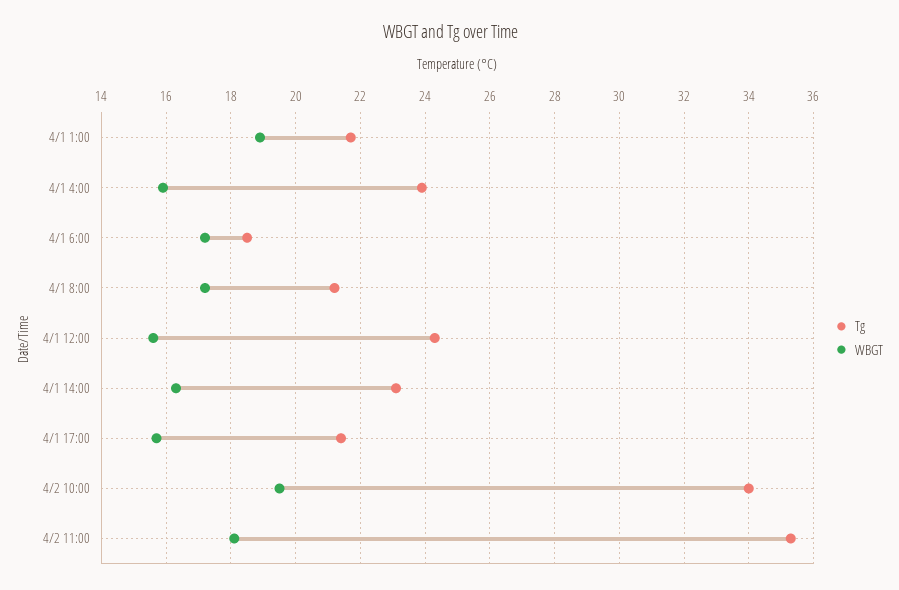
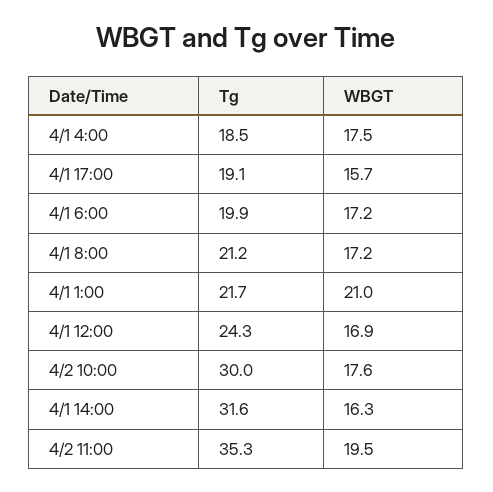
WBGT, 4/1 1:00: 19 -> 21
Tg, 4/1 4:00: 24 -> 18.5
WBGT, 4/1 4:00: 16 -> 17.5
Tg, 4/1 6:00: 18.5 -> 19.9
WBGT, 4/1 12:00: 15.5 -> 16.9
Tg, 4/1 14:00: 23 -> 31.6
Tg, 4/1 17:00: 21.5 -> 19.1
Tg, 4/2 10:00: 34 -> 30
WBGT, 4/2 10:00: 19.5 -> 17.6
WBGT, 4/2 11:00: 18 -> 19.5

